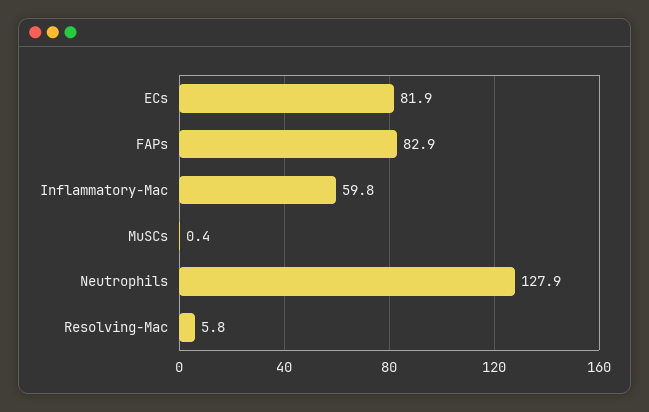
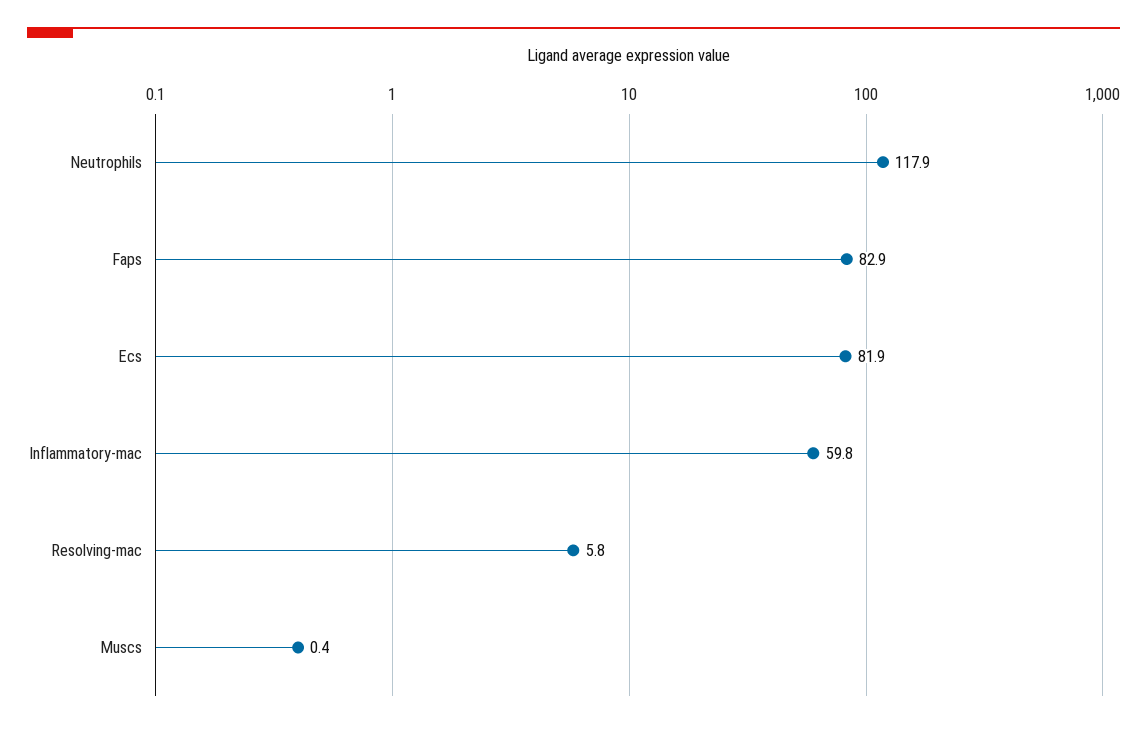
Neutrophils: 127.9 -> 117.9

